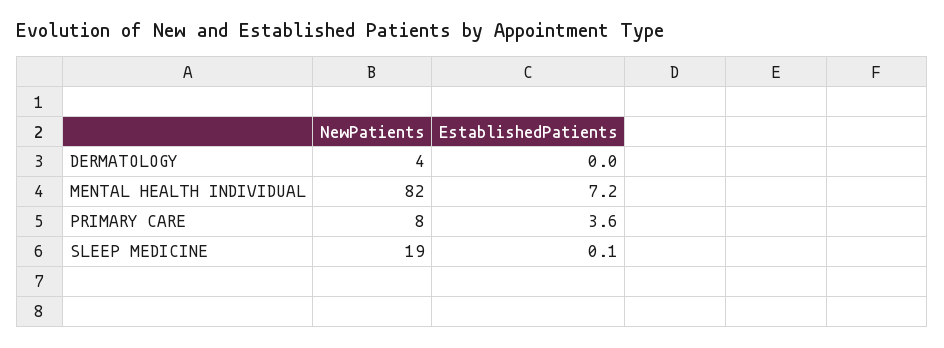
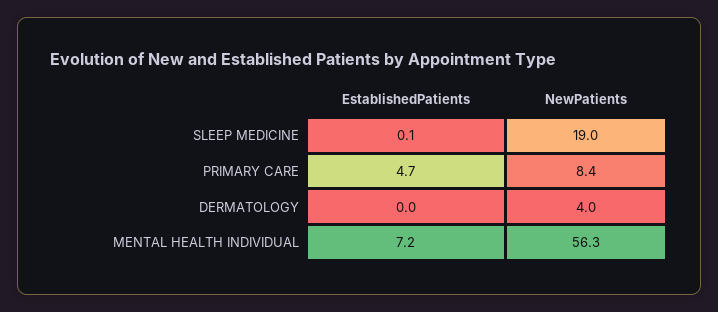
NewPatients, MENTAL HEALTH INDIVIDUAL: 82 -> 56.3
EstablishedPatients, PRIMARY CARE: 3.6 -> 4.7

